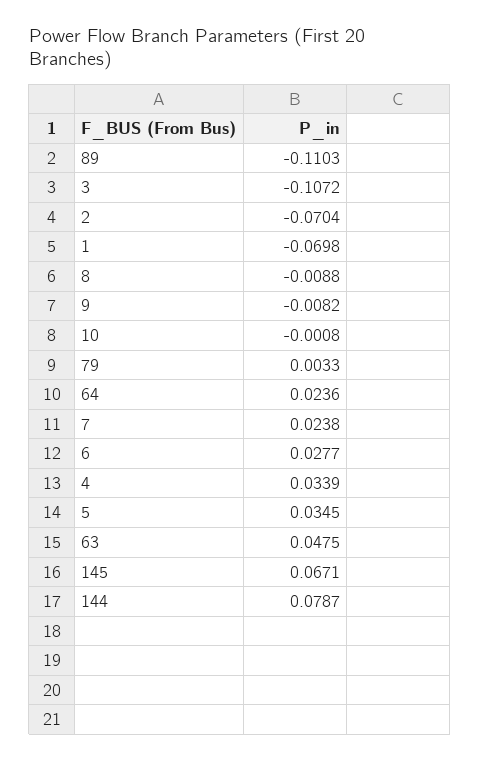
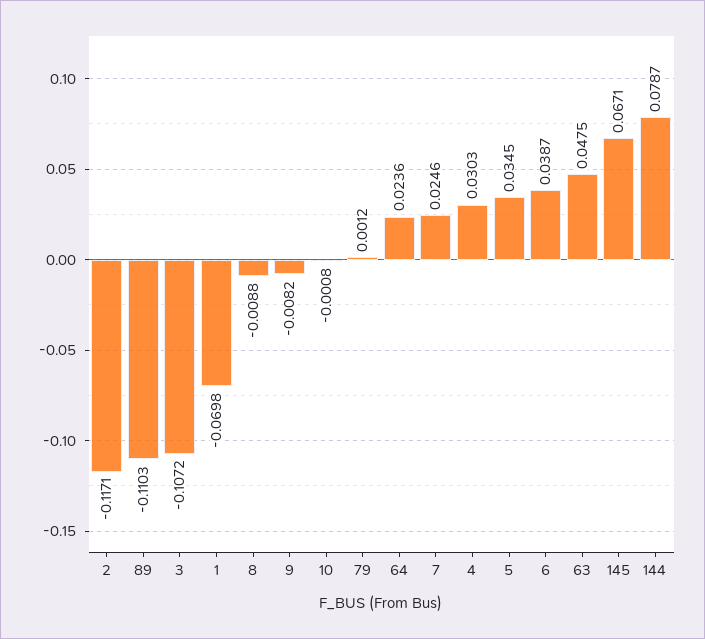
2: -0.0704 -> -0.1171
79: 0.0033 -> 0.0012
7: 0.0238 -> 0.0246
6: 0.0277 -> 0.0387
4: 0.0339 -> 0.0303

